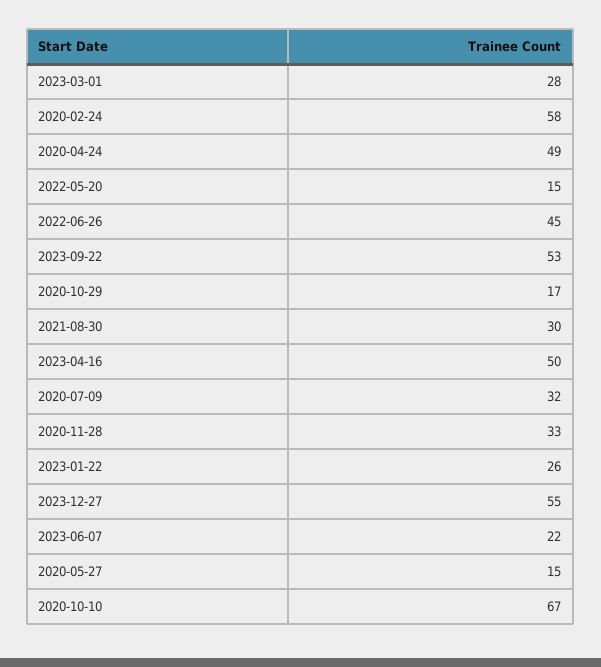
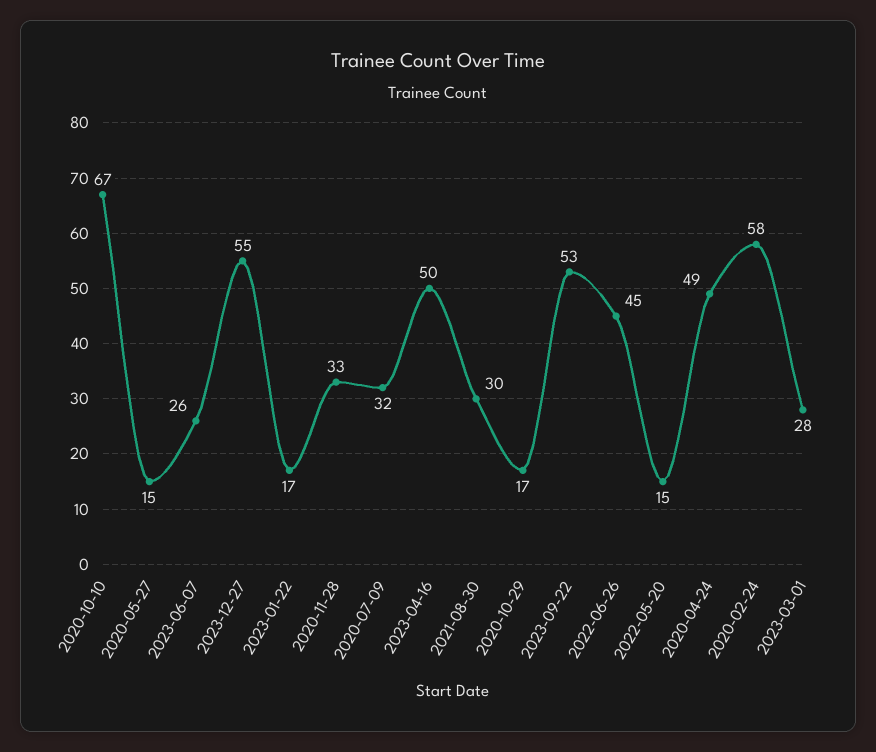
2023-01-22: 26 -> 17
2023-06-07: 22 -> 26

